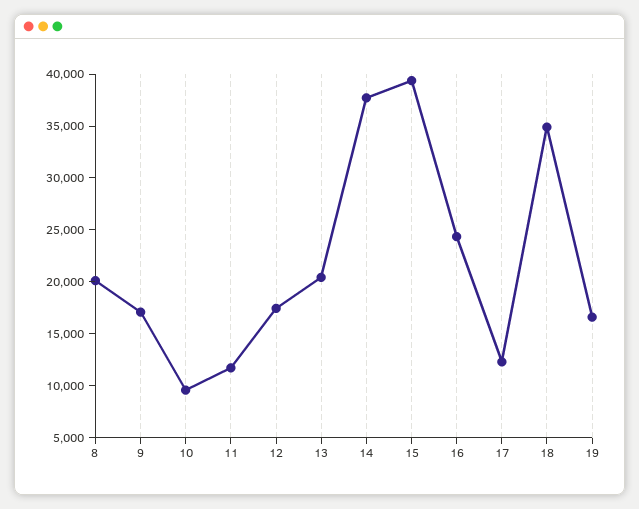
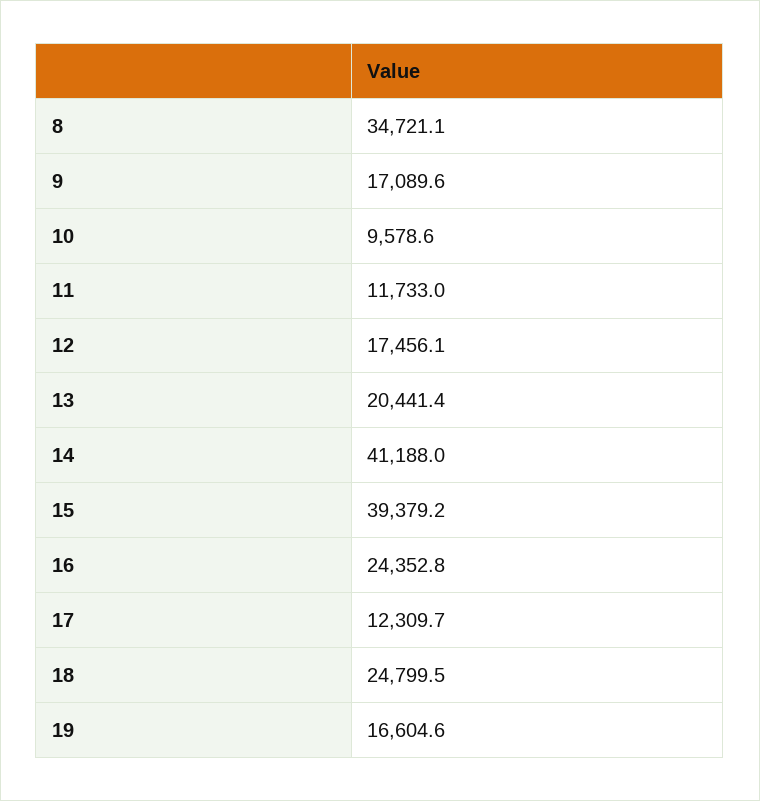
8: 20000 -> 34721.1
14: 38000 -> 41188
18: 35000 -> 24799.5

